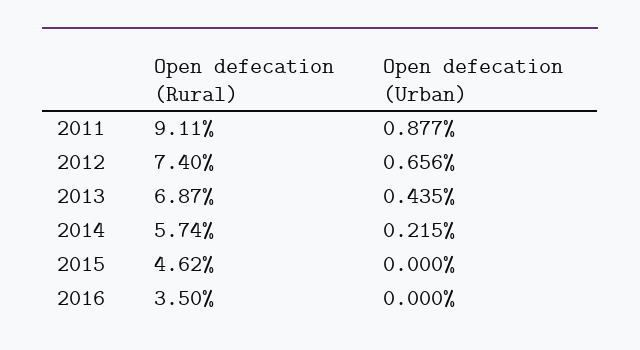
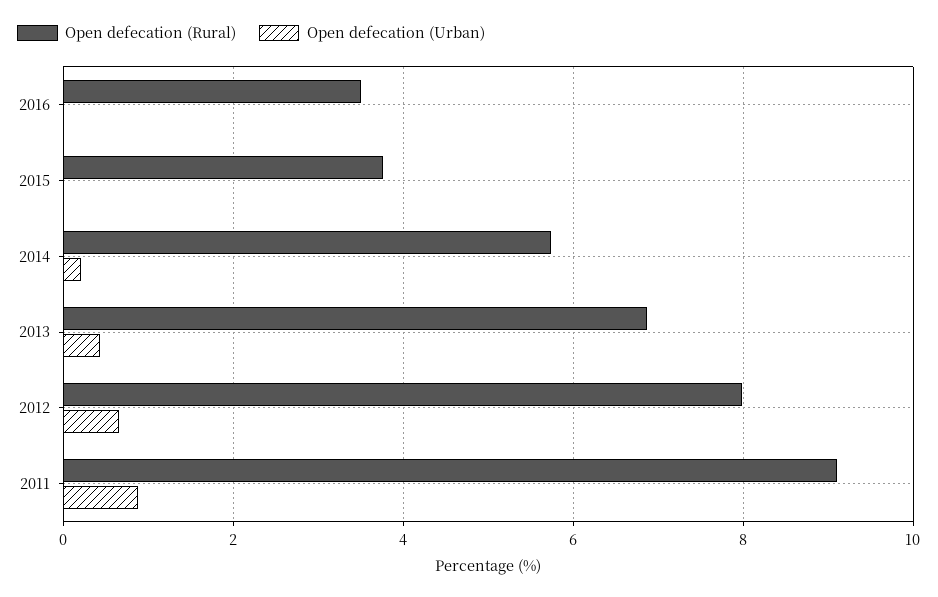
Open defecation (Rural), 2012: 7.4 -> 8
Open defecation (Rural), 2015: 4.62 -> 3.8

